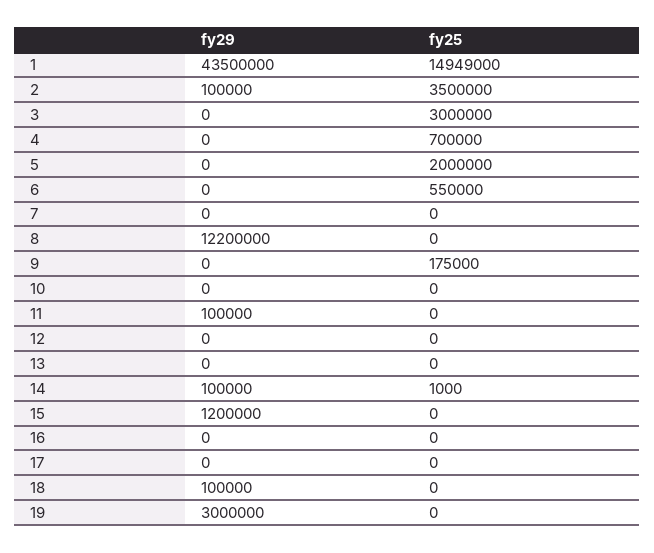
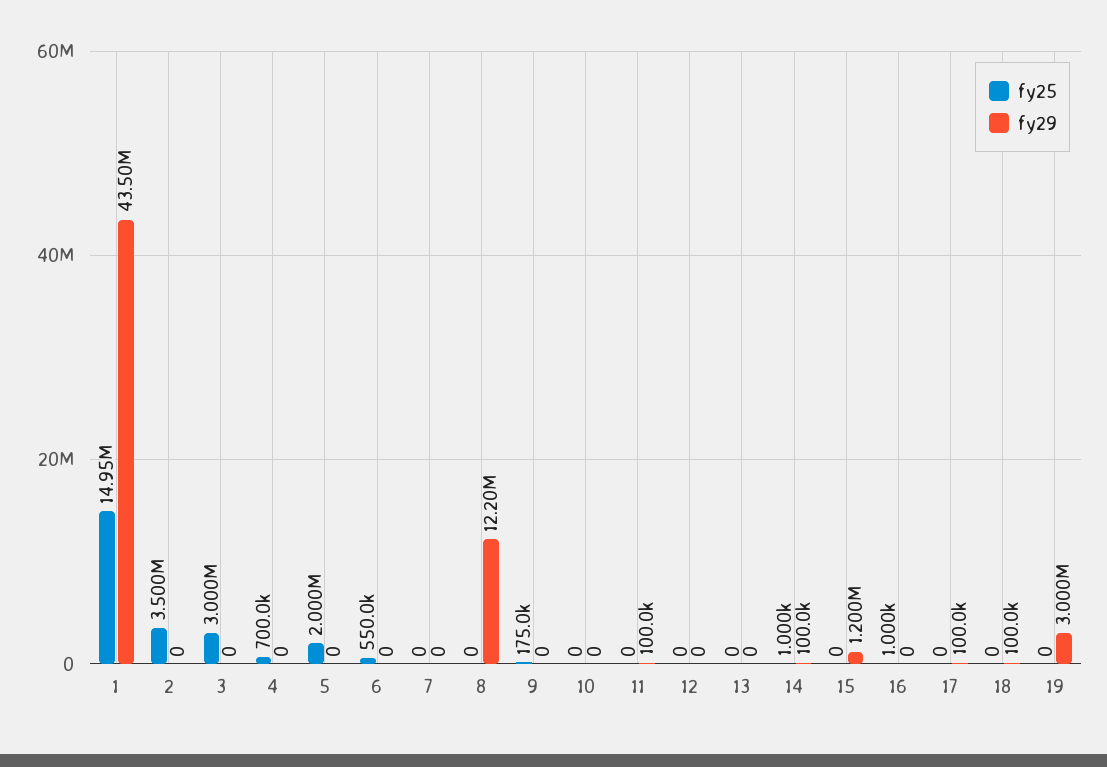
fy25, 1: 14949000 -> 14950000
fy29, 2: 100000 -> 0
fy25, 16: 0 -> 1000
fy29, 17: 0 -> 100000

